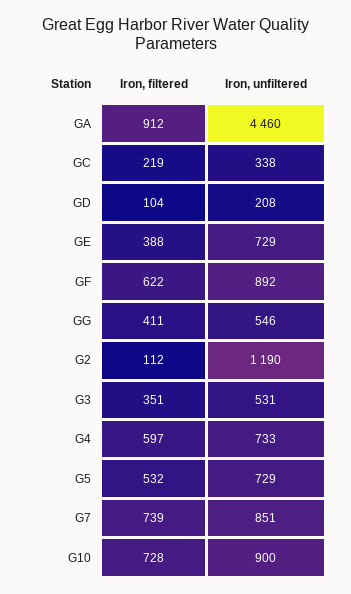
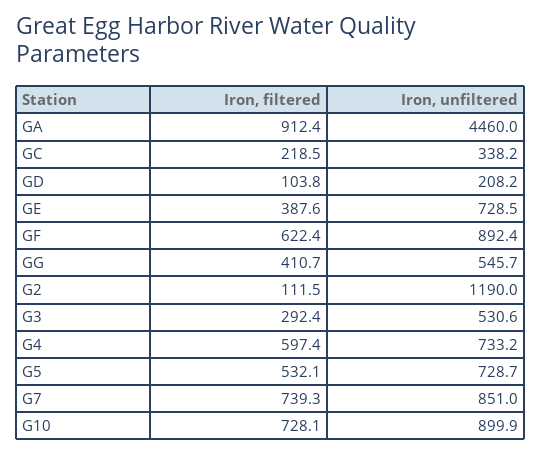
Iron, filtered, G3: 351 -> 292.4

